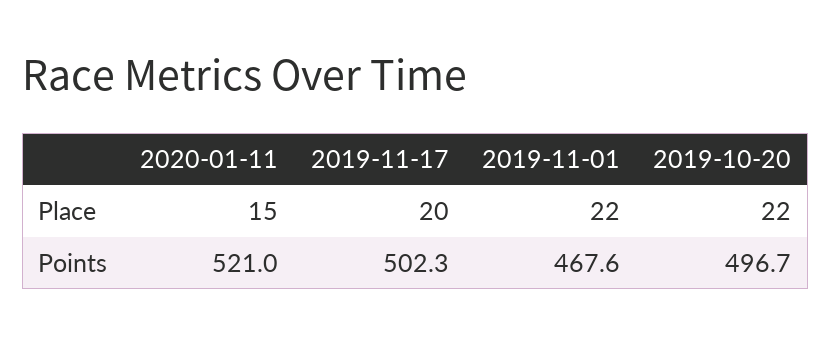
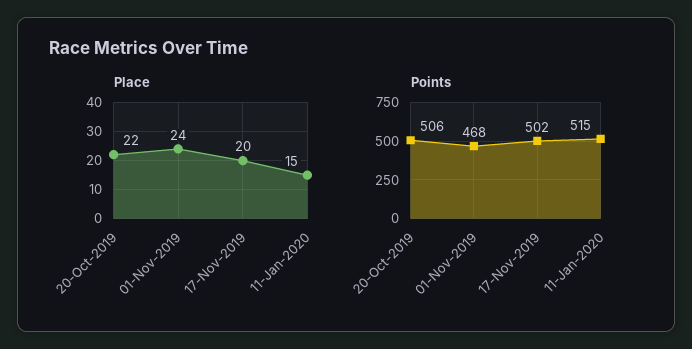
Place, 2019-11-01: 22 -> 24
Points, 2020-01-11: 521 -> 515
Points, 2019-10-20: 496.7 -> 506

